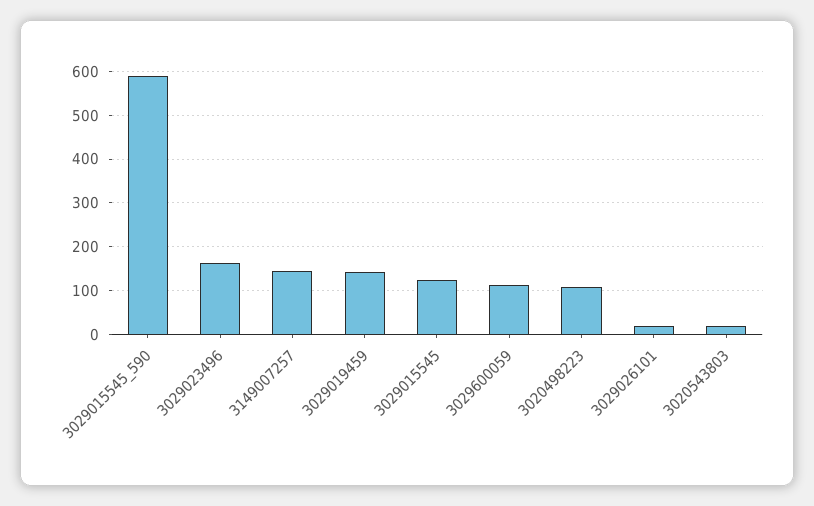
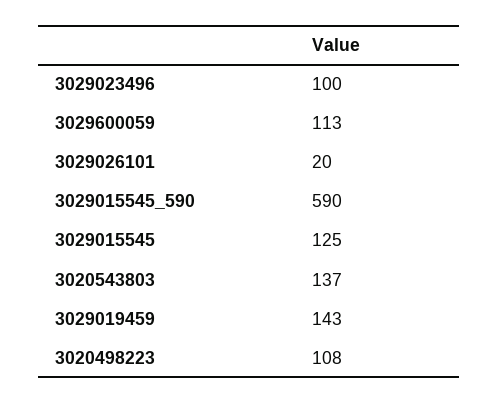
3029023496: 160 -> 100
3149007257: 140 -> none
3020543803: 20 -> 137

